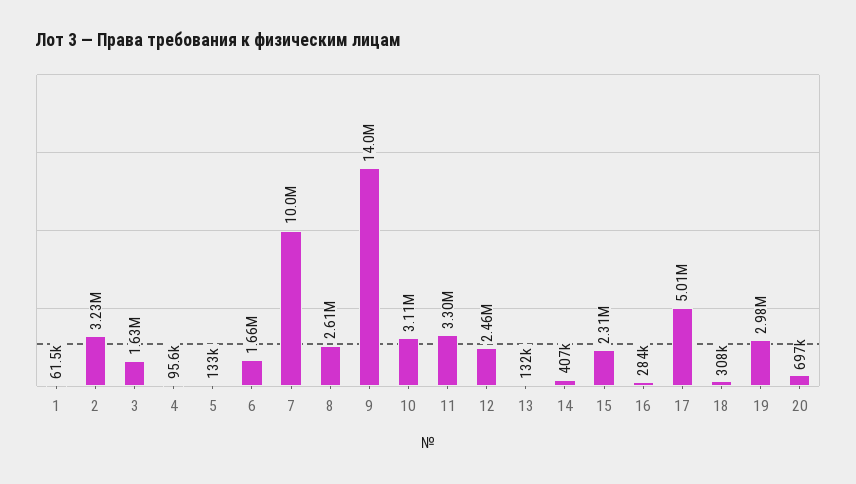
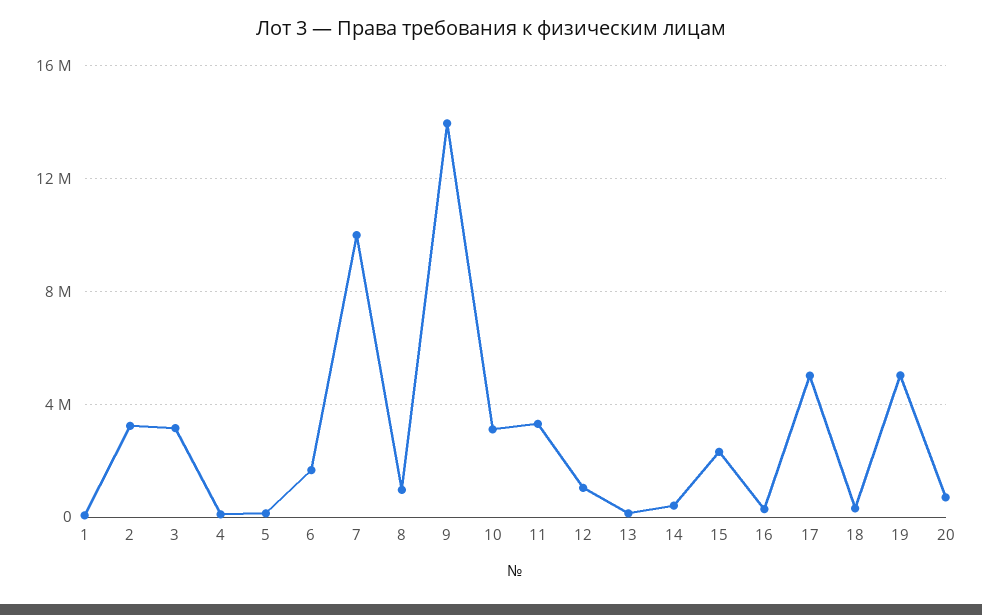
3: 1630000 -> 3000000
8: 2610000 -> 1000000
12: 2460000 -> 1000000
19: 2980000 -> 5000000

